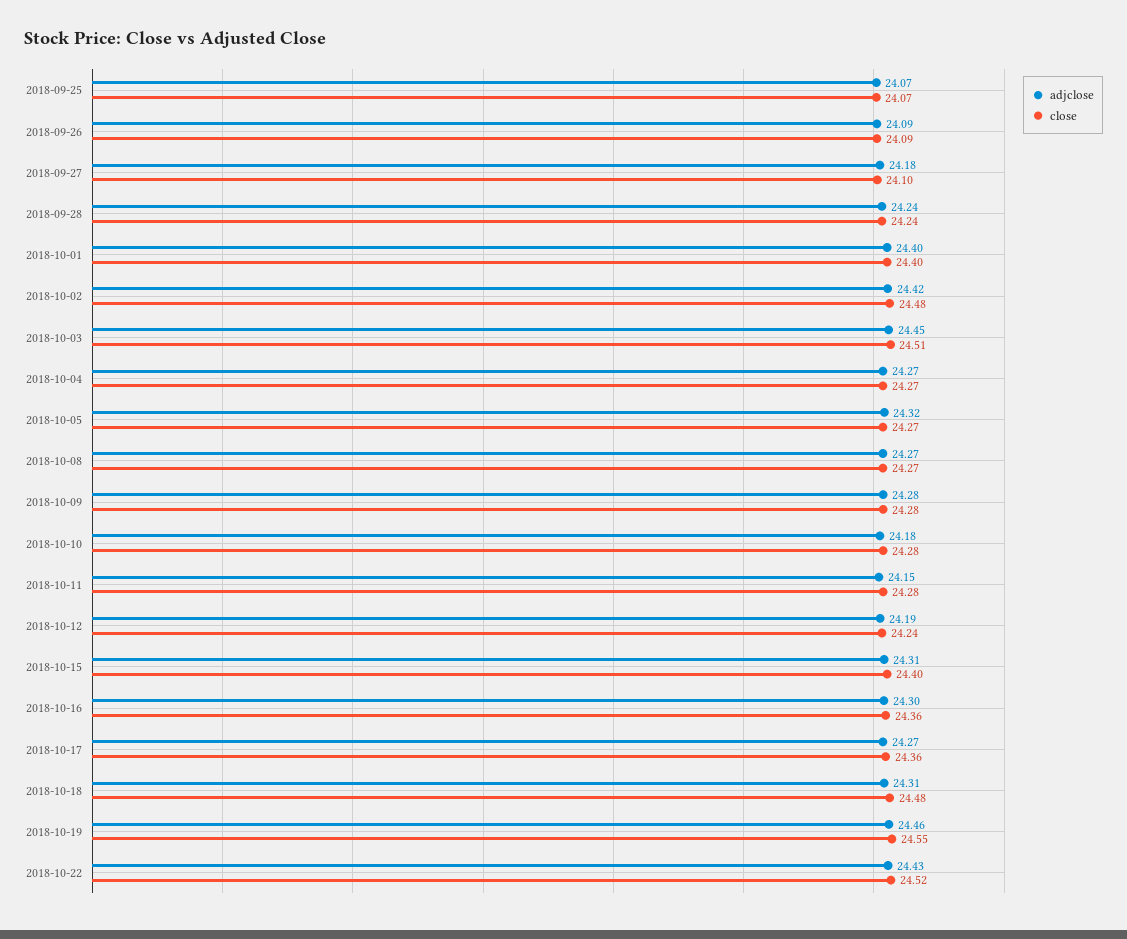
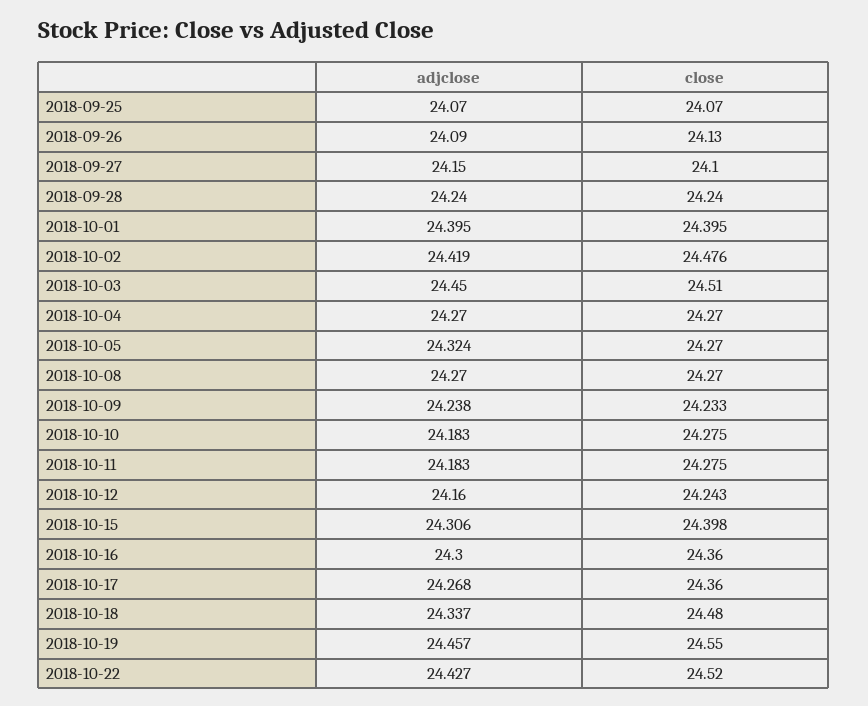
close, 2018-09-26: 24.09 -> 24.13
adjclose, 2018-09-27: 24.18 -> 24.15
adjclose, 2018-10-09: 24.28 -> 24.238
close, 2018-10-09: 24.28 -> 24.233
adjclose, 2018-10-11: 24.15 -> 24.183
adjclose, 2018-10-12: 24.19 -> 24.16
adjclose, 2018-10-18: 24.31 -> 24.337

